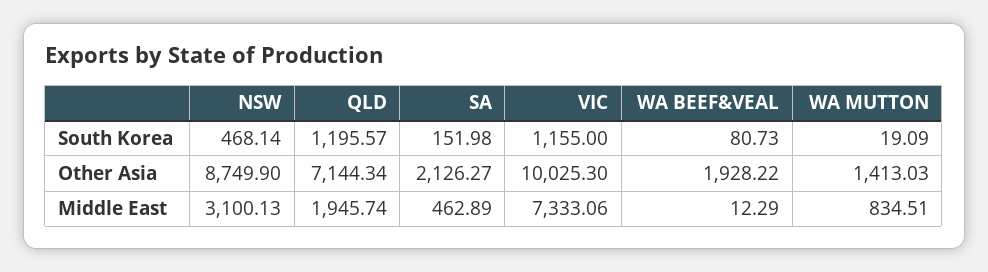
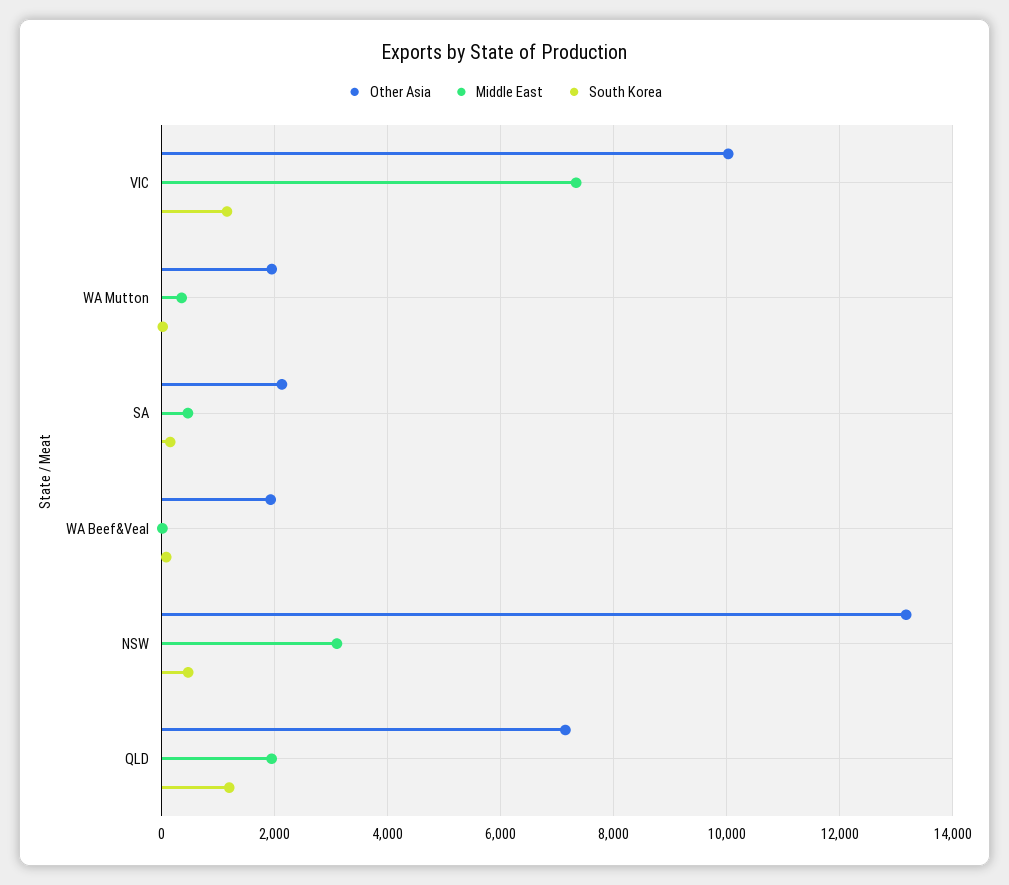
Other Asia, NSW: 8749.9 -> 13200
Other Asia, WA MUTTON: 1413.03 -> 2000
Middle East, WA MUTTON: 834.51 -> 400

